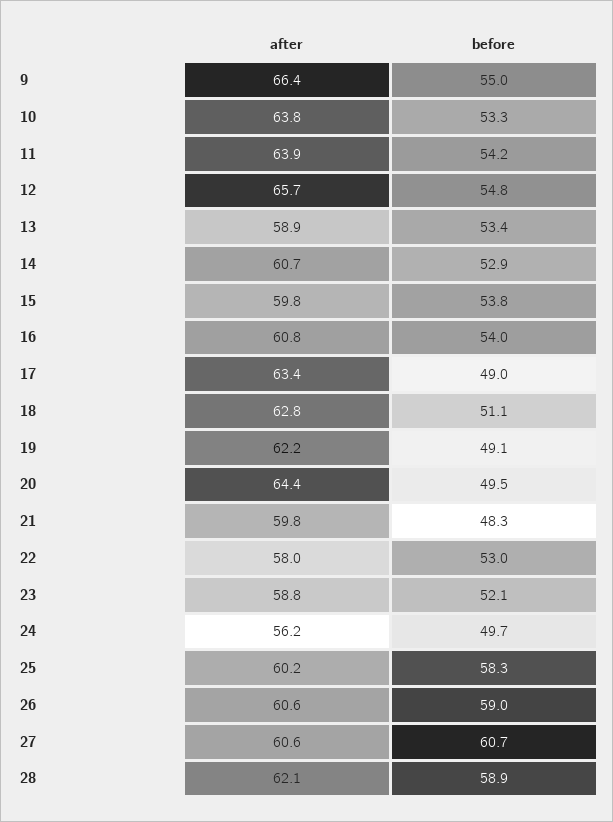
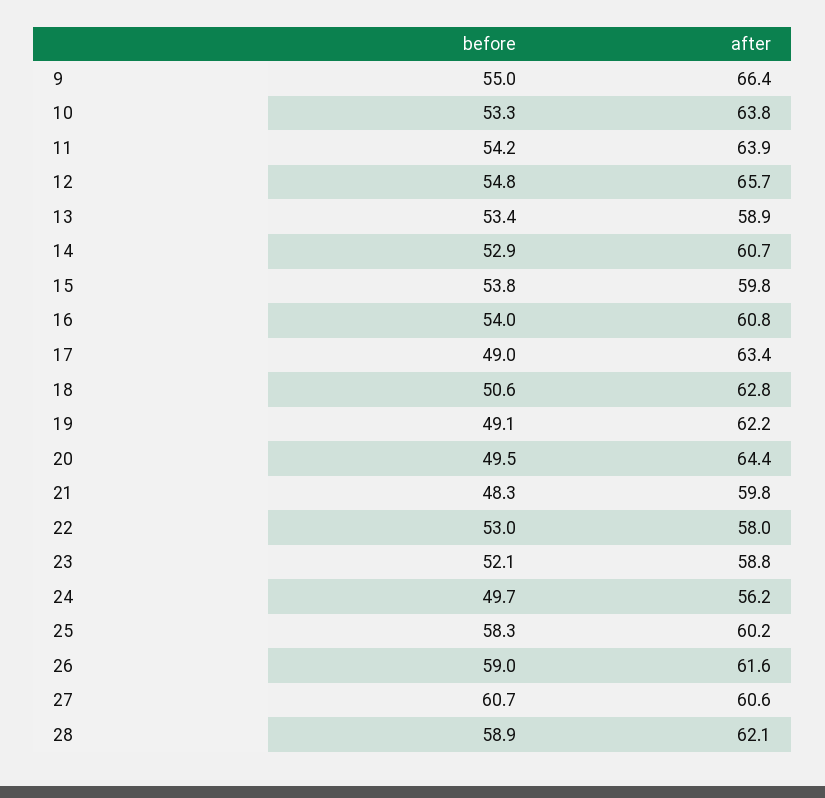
before, 18: 51.1 -> 50.6
after, 26: 60.6 -> 61.6

